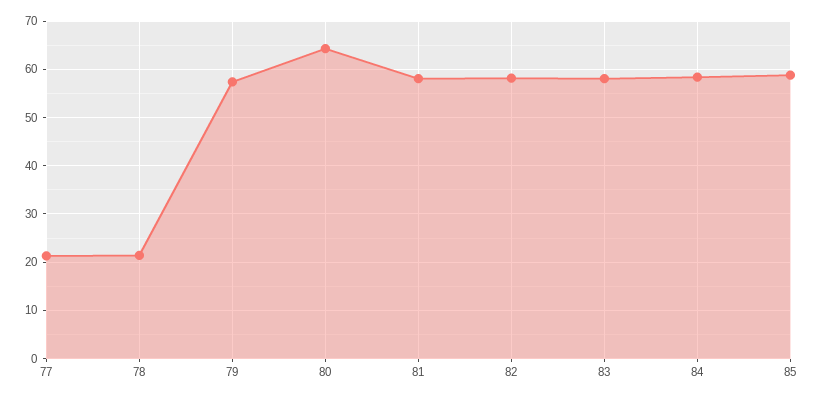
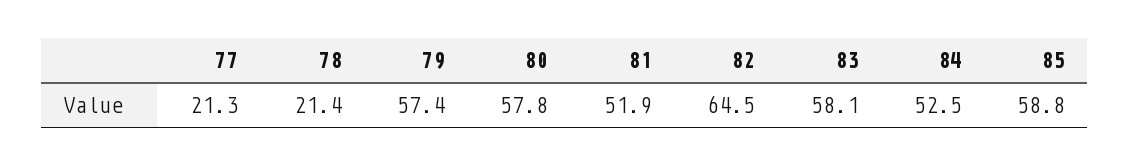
80: 64 -> 57.8
81: 58 -> 51.9
82: 58 -> 64.5
84: 58 -> 52.5

